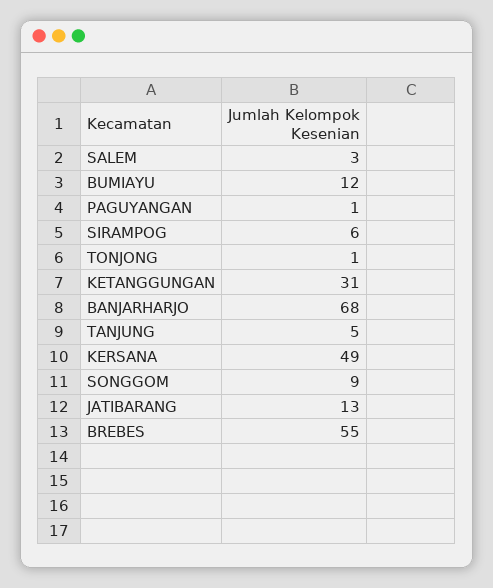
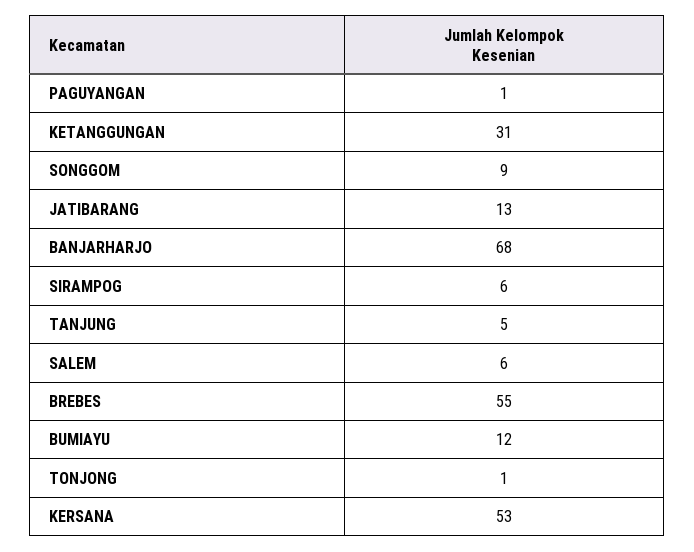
SALEM: 3 -> 6
KERSANA: 49 -> 53

